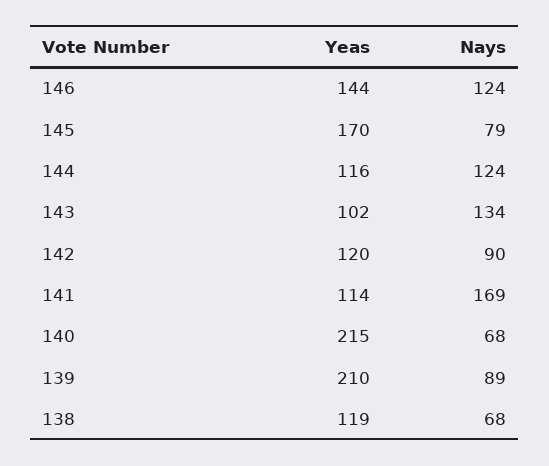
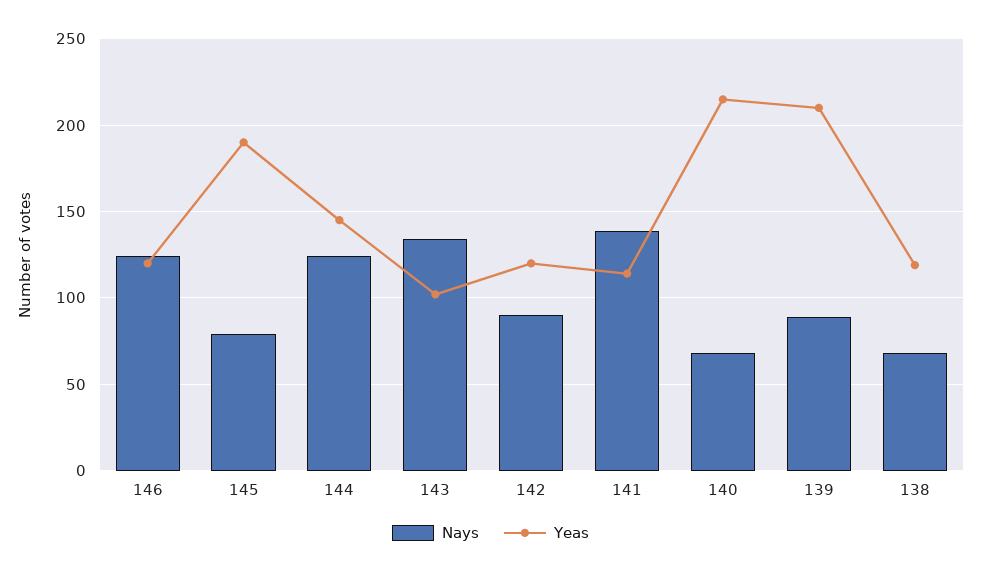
Yeas, 146: 144 -> 120
Yeas, 145: 170 -> 190
Yeas, 144: 116 -> 145
Nays, 141: 169 -> 140

